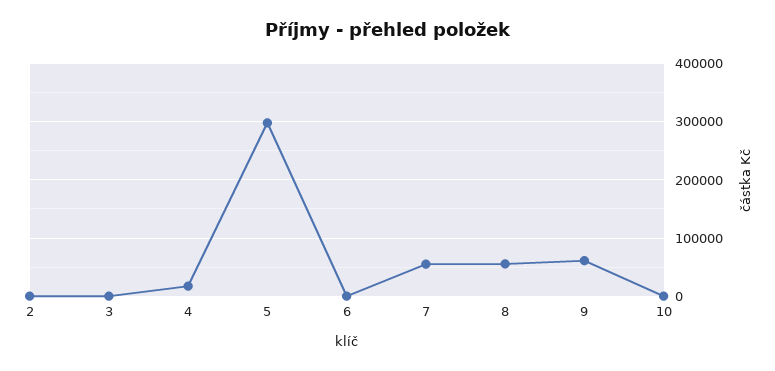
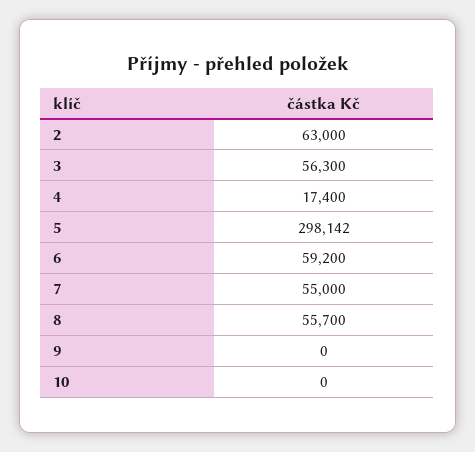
2: 0 -> 63000
3: 0 -> 56300
6: 0 -> 59200
9: 60000 -> 0

